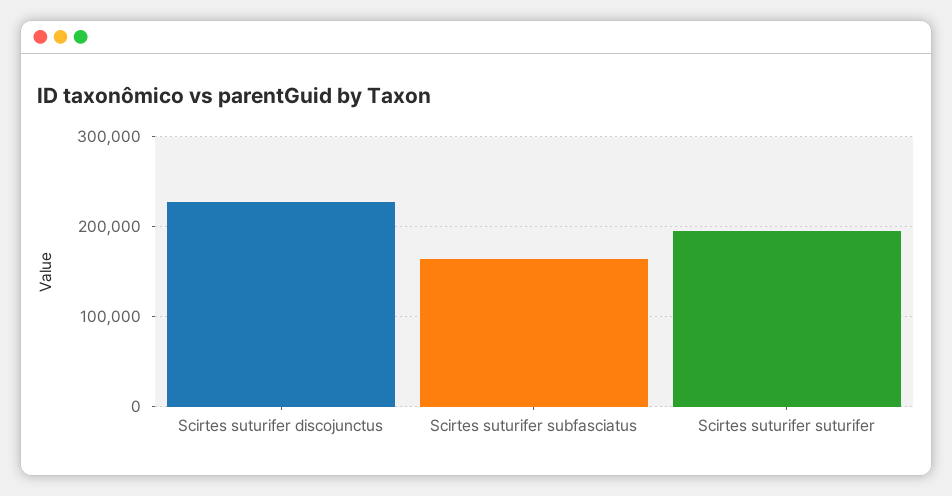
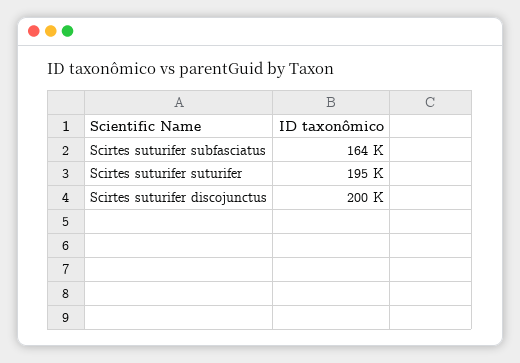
Scirtes suturifer discojunctus: 230000 -> 200000

